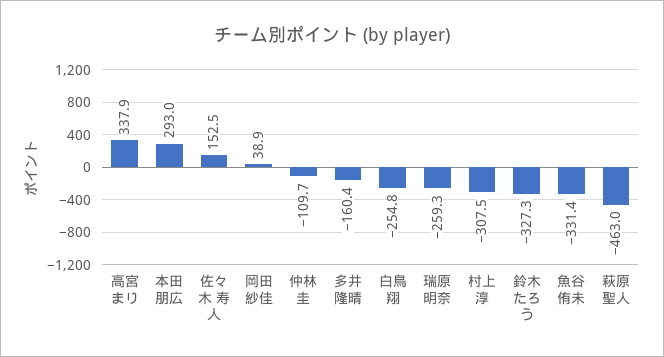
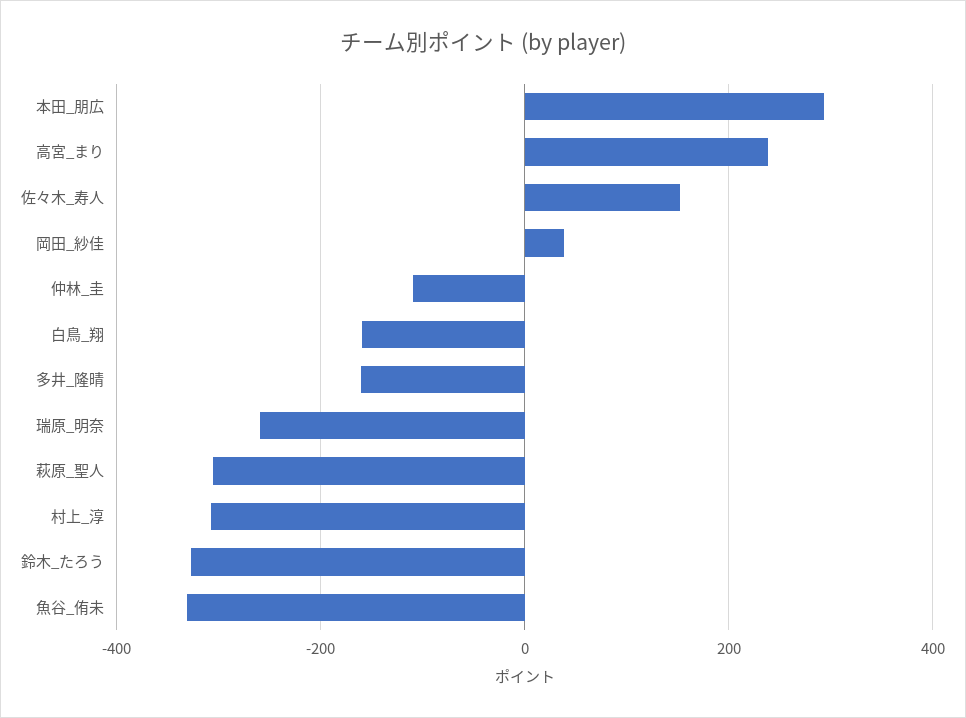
高宮 まり: 337.9 -> 240
白鳥 翔: -254.8 -> -160
萩原 聖人: -463 -> -300

